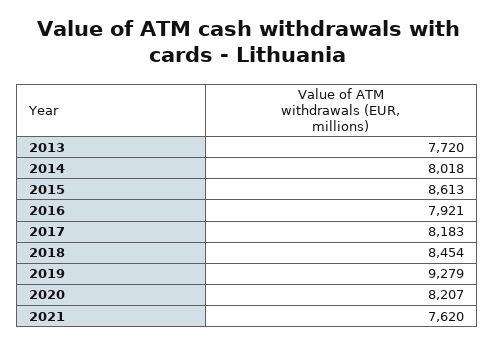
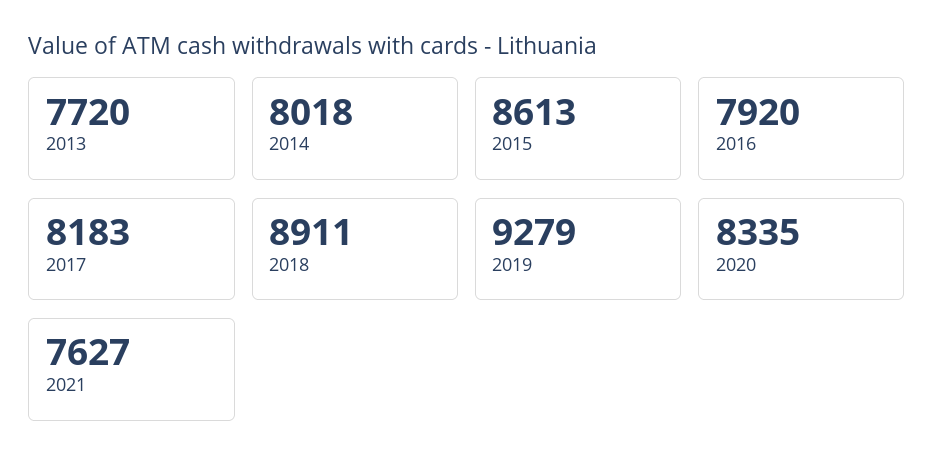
2016: 7921 -> 7920
2018: 8454 -> 8911
2020: 8207 -> 8335
2021: 7620 -> 7627

